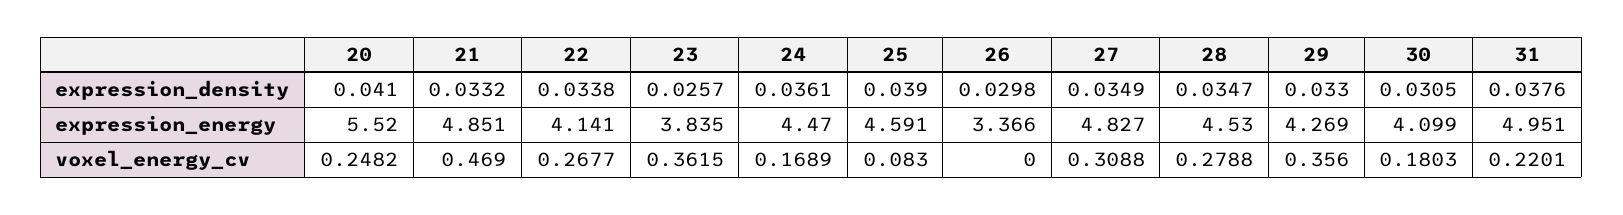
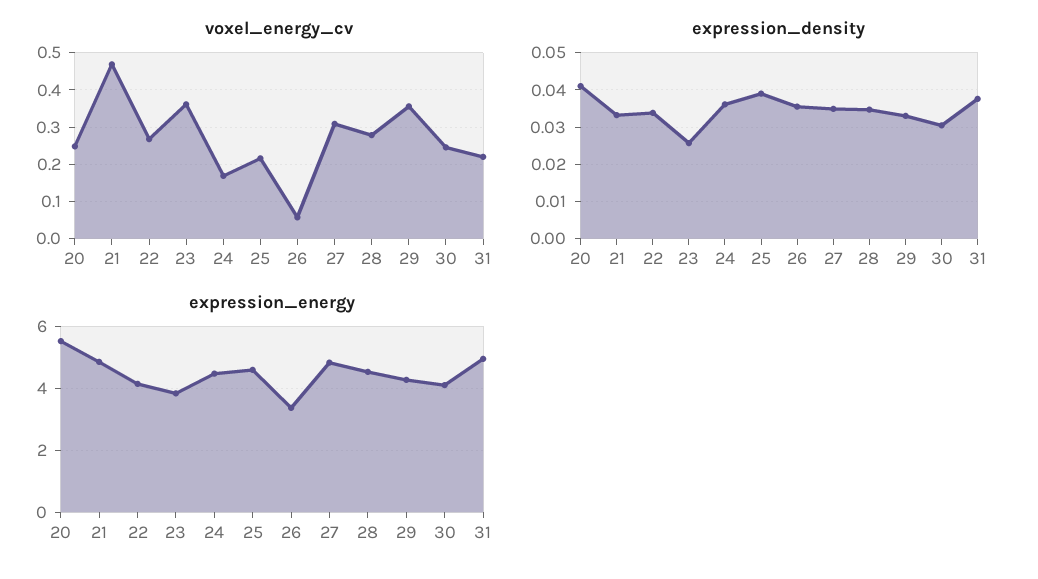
expression_density, 26: 0.0298 -> 0.036
voxel_energy_cv, 25: 0.083 -> 0.22
voxel_energy_cv, 26: 0 -> 0.06
voxel_energy_cv, 30: 0.1803 -> 0.24

